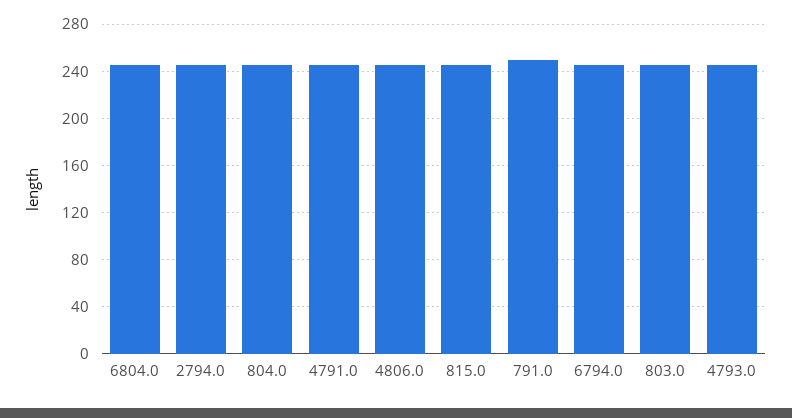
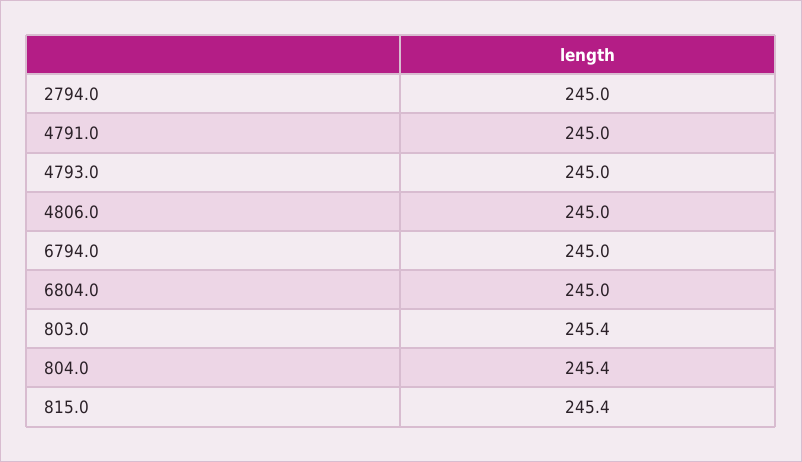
791.0: 250 -> none

